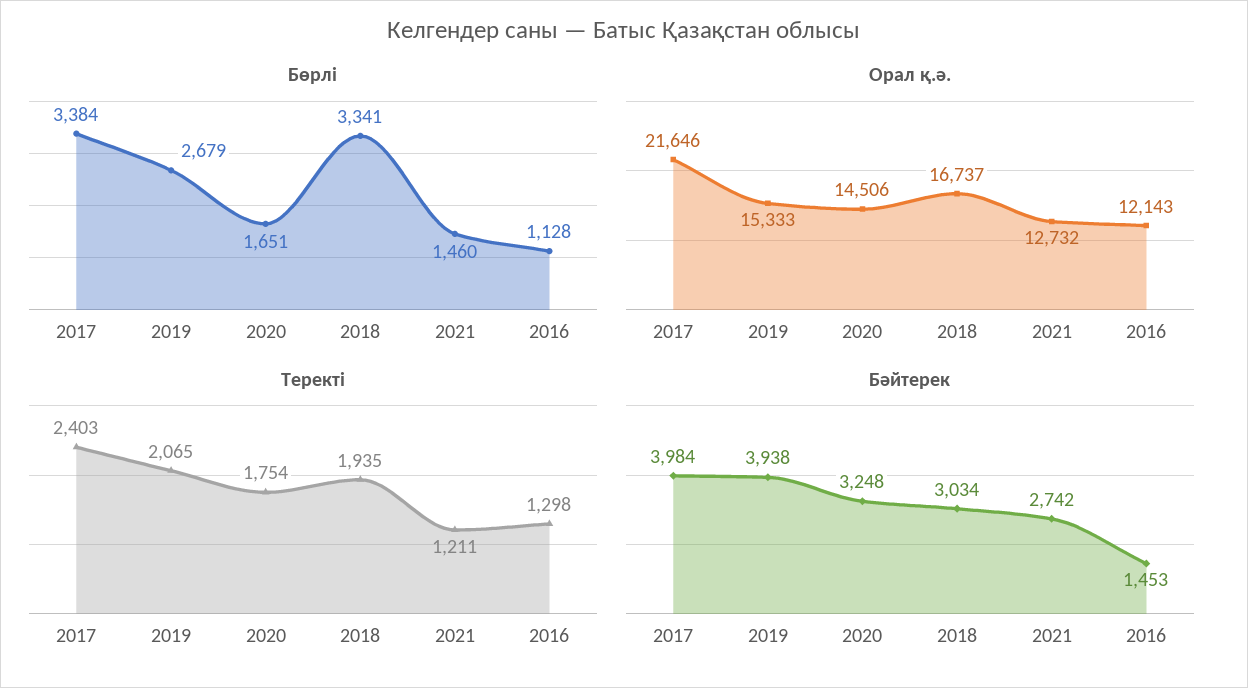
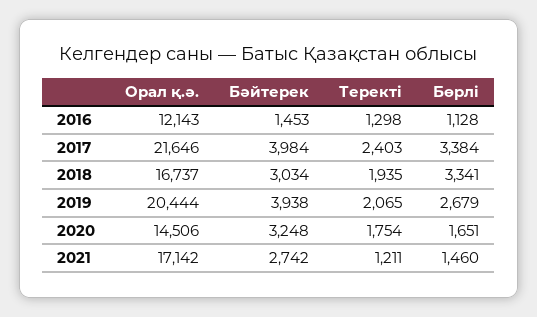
Орал қ.ә., 2019: 15333 -> 20444
Орал қ.ә., 2021: 12732 -> 17142

